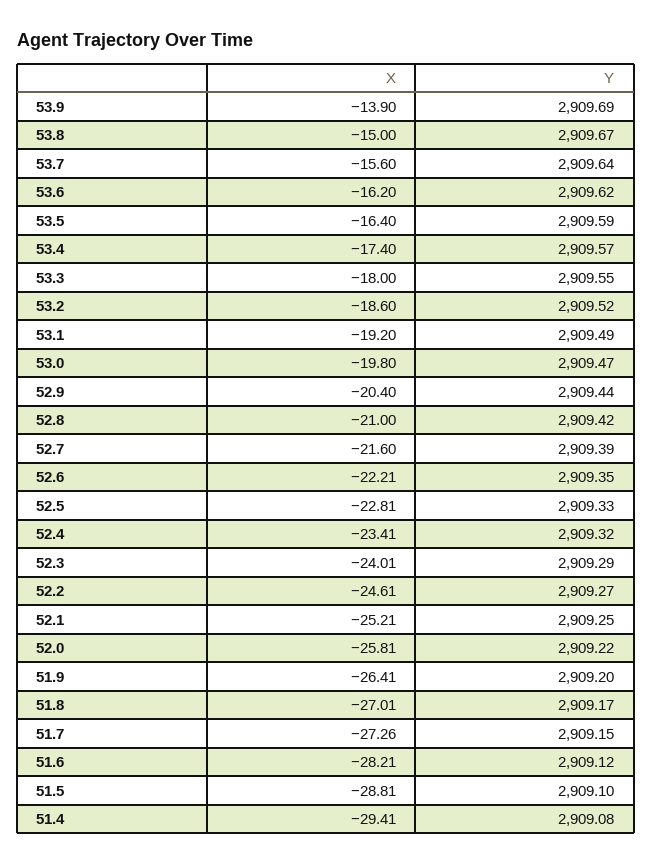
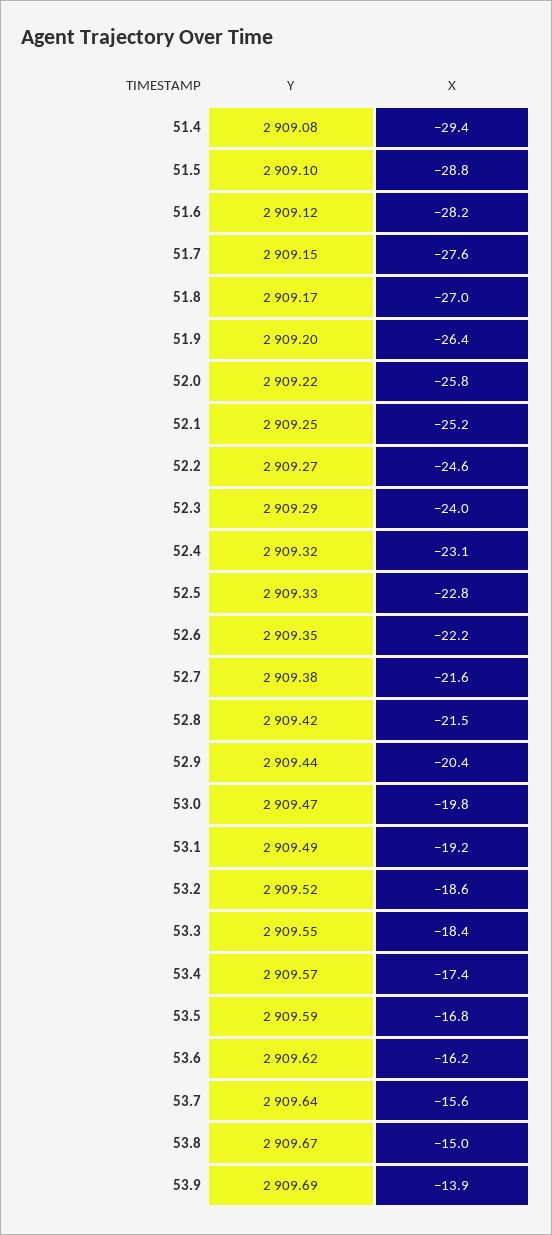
X, 53.5: -16.4 -> -16.8
X, 53.3: -18 -> -18.4
X, 52.8: -21 -> -21.5
Y, 52.7: 2909.39 -> 2909.38
X, 52.4: -23.41 -> -23.1
X, 51.7: -27.26 -> -27.6

